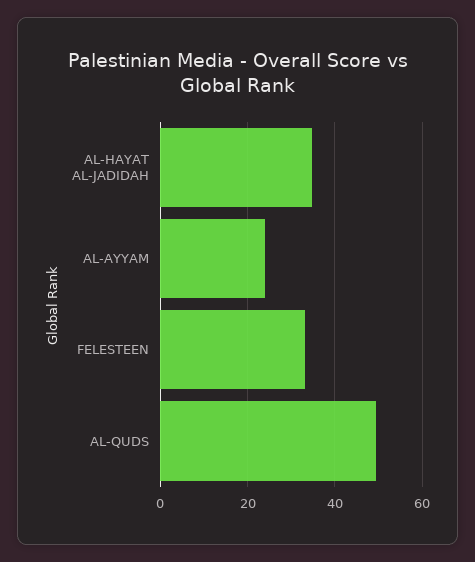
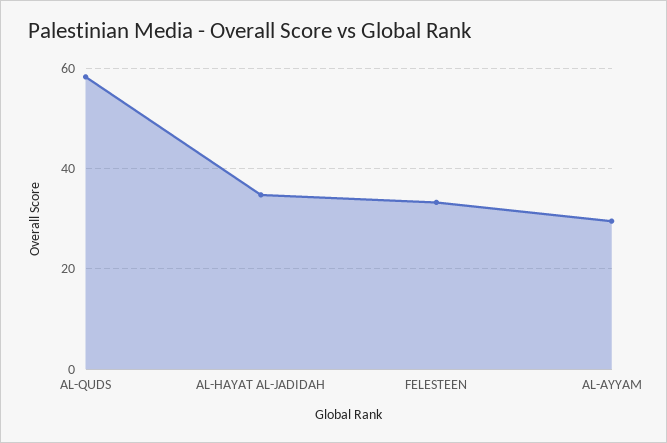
AL-AYYAM: 24 -> 30
AL-QUDS: 50 -> 58

